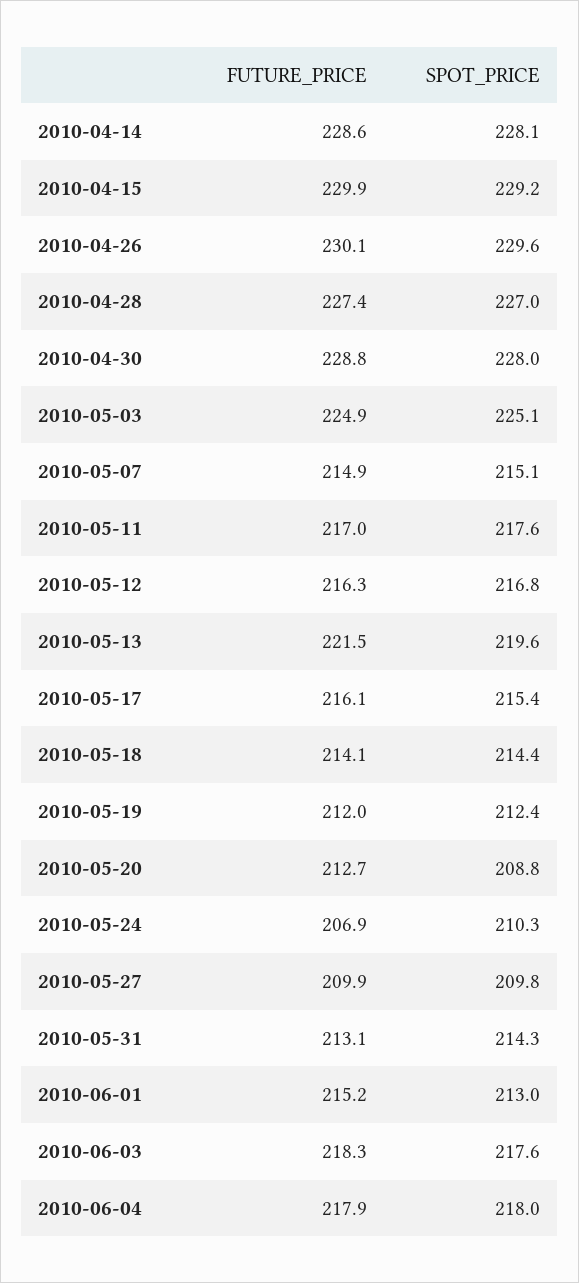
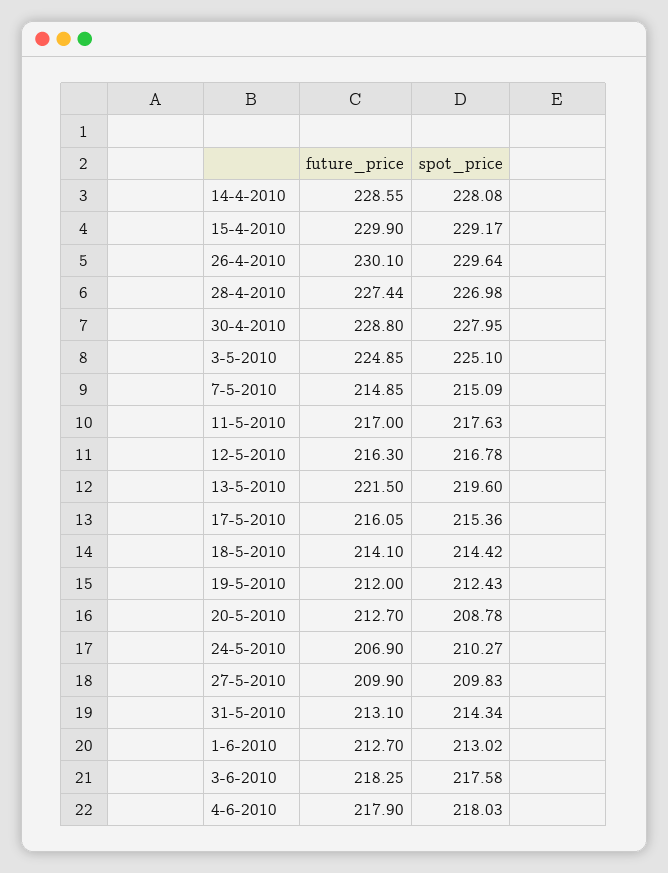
FUTURE_PRICE, 2010-06-01: 215.2 -> 212.7

